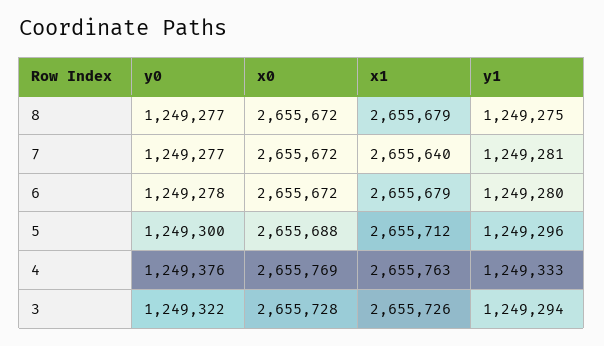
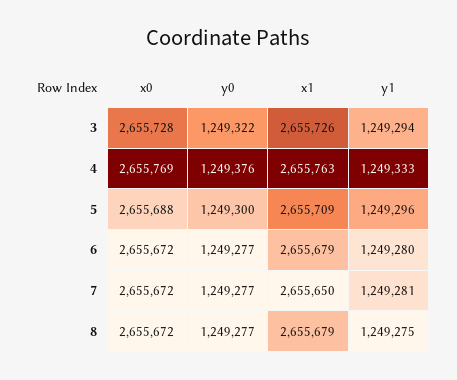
x1, 7: 2655640 -> 2655650
y0, 6: 1249278 -> 1249277
x1, 5: 2655712 -> 2655709

